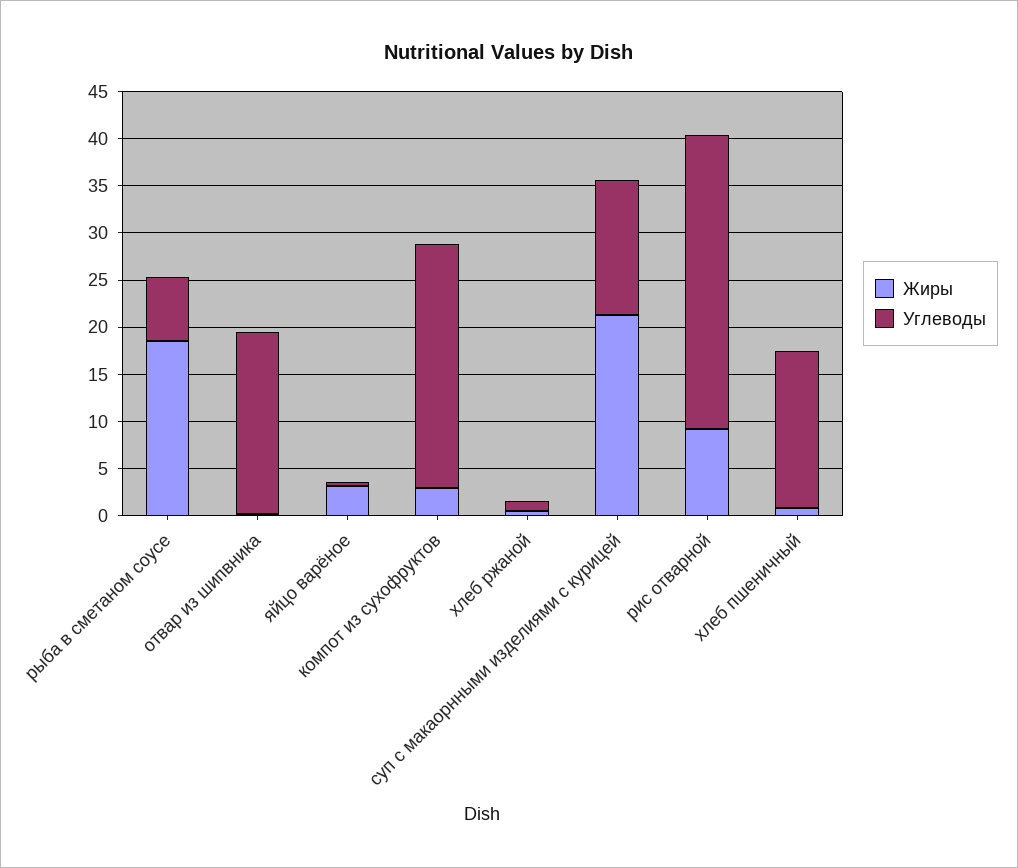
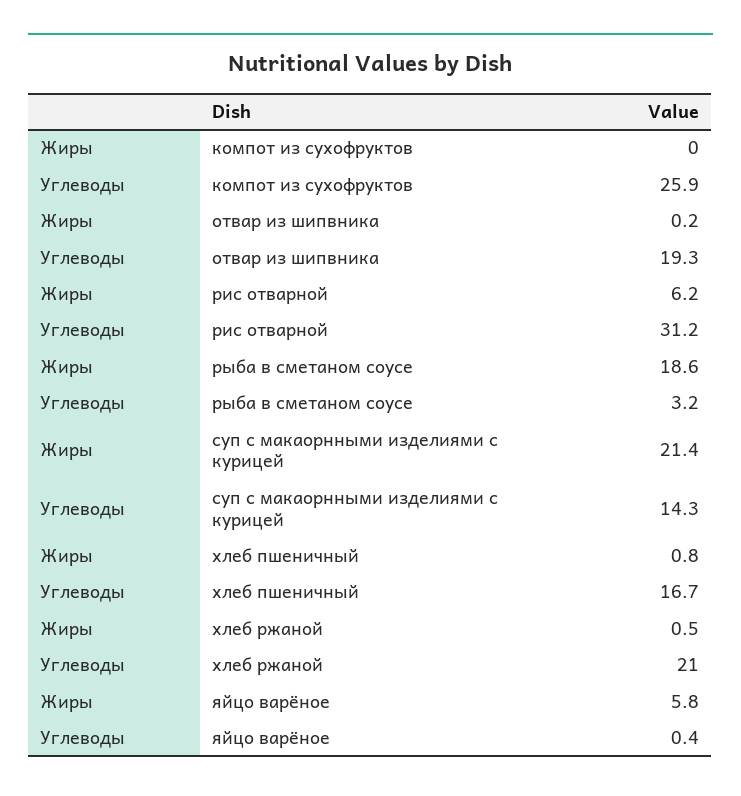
Углеводы, рыба в сметаном соусе: 7 -> 3.2
Жиры, яйцо варёное: 3 -> 5.8
Жиры, компот из сухофруктов: 3 -> 0
Углеводы, хлеб ржаной: 1 -> 21
Жиры, рис отварной: 9 -> 6.2

